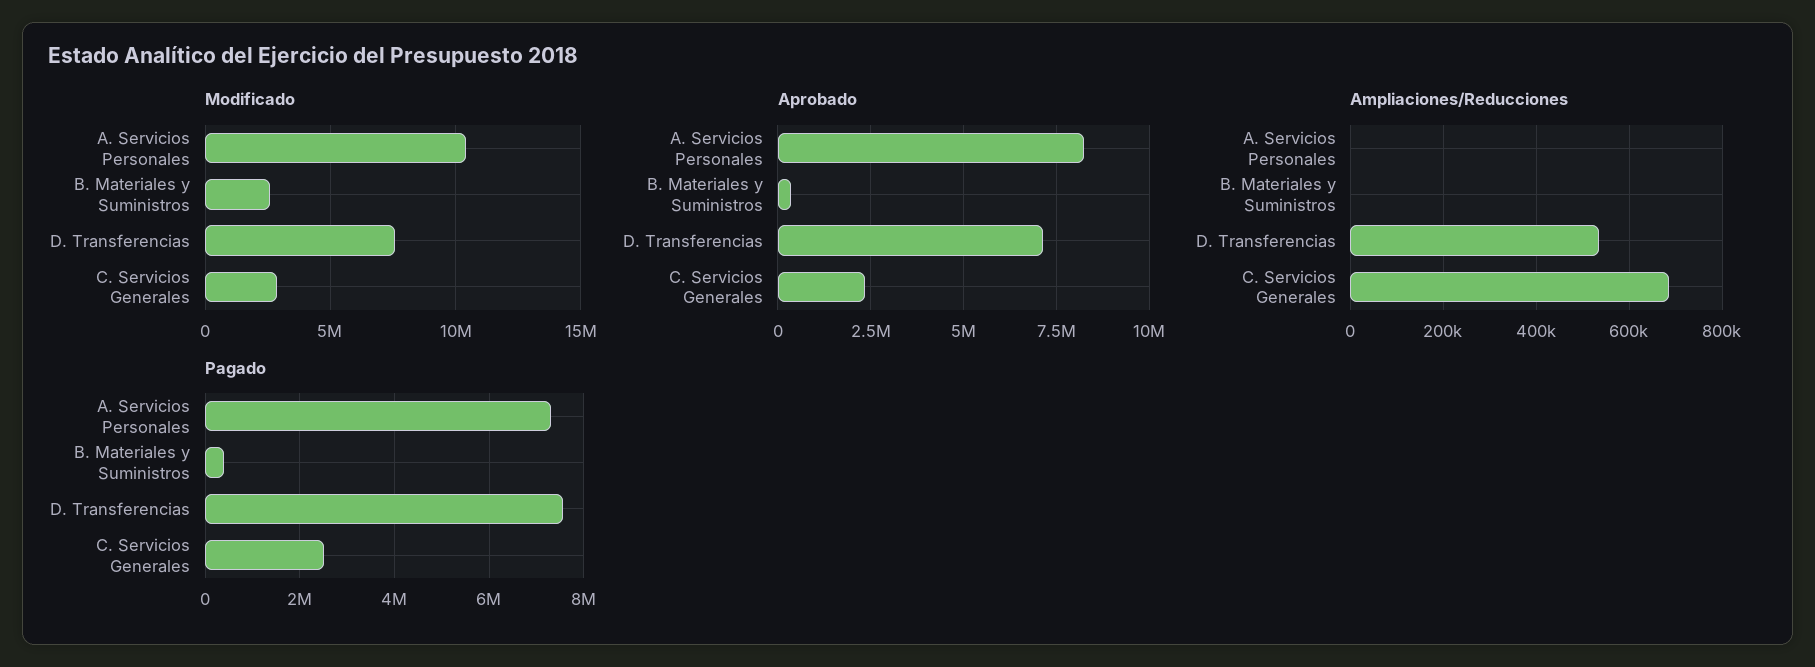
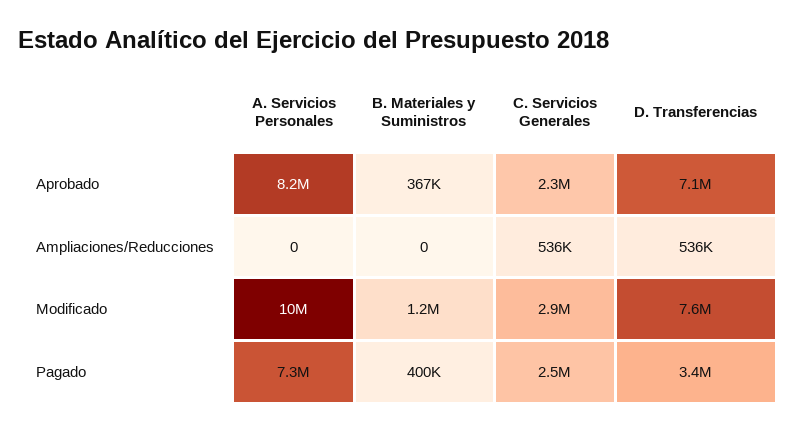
Modificado, B. Materiales y Suministros: 2500000 -> 1200000
Ampliaciones/Reducciones, C. Servicios Generales: 680000 -> 536000
Pagado, D. Transferencias: 7600000 -> 3400000

